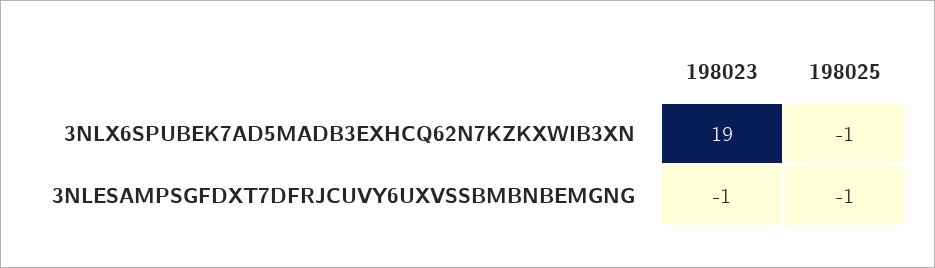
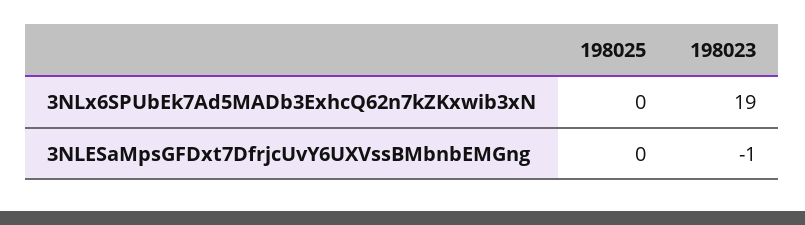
198025, 3NLX6SPUBEK7AD5MADB3EXHCQ62N7KZKXWIB3XN: -1 -> 0
198025, 3NLESAMPSGFDXT7DFRJCUVY6UXVSSBMBNBEMGNG: -1 -> 0

